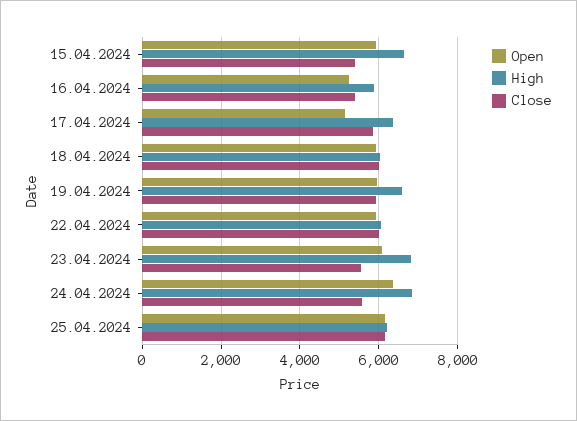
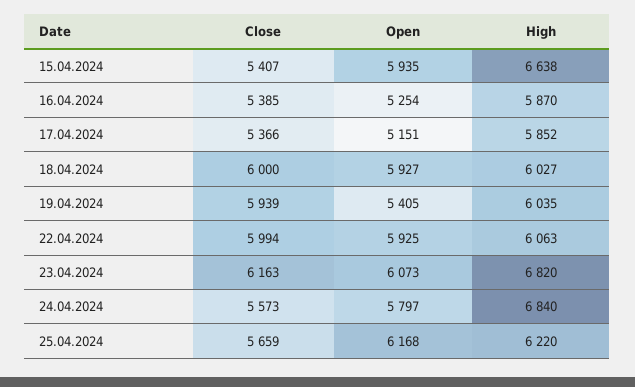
High, 17.04.2024: 6400 -> 5852
Close, 17.04.2024: 5800 -> 5366
Open, 19.04.2024: 6000 -> 5405
High, 19.04.2024: 6600 -> 6035
Close, 23.04.2024: 5600 -> 6163
Open, 24.04.2024: 6400 -> 5797
Close, 25.04.2024: 6200 -> 5659

